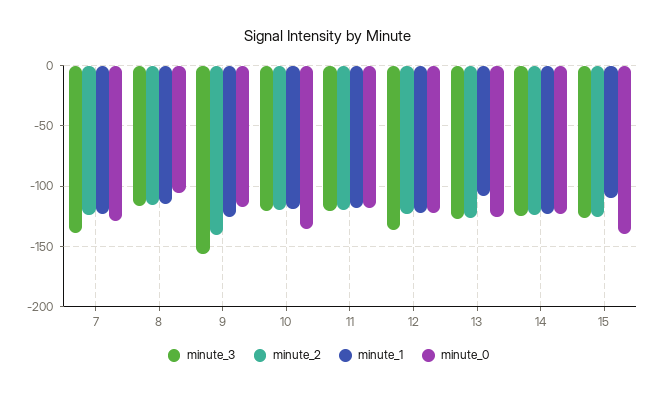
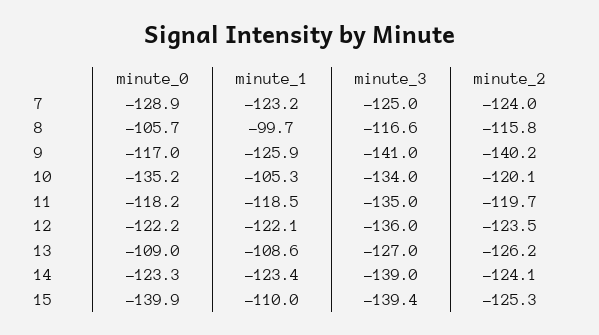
minute_3, 7: -140 -> -125
minute_1, 8: -115 -> -99.7
minute_3, 9: -155 -> -141
minute_3, 10: -120 -> -134
minute_1, 10: -120 -> -105.3
minute_3, 11: -120 -> -135
minute_0, 13: -125 -> -109
minute_3, 14: -125 -> -139
minute_3, 15: -125 -> -139.4

